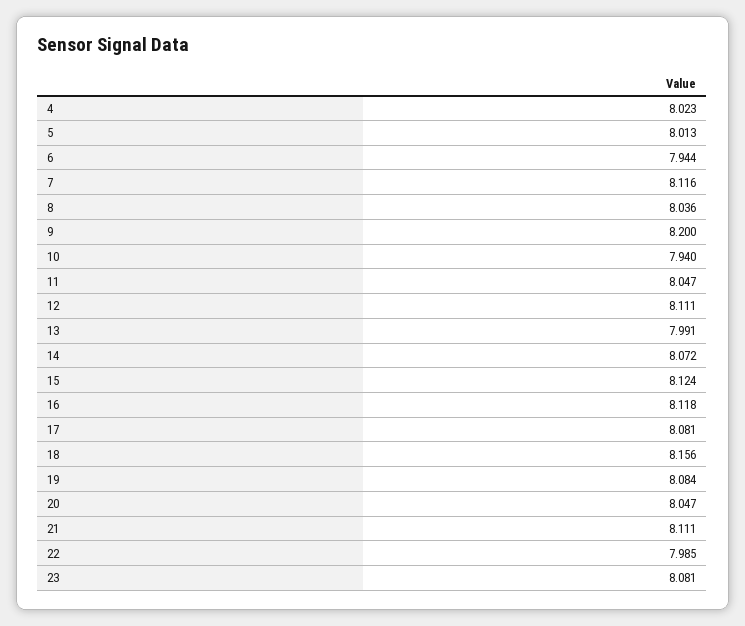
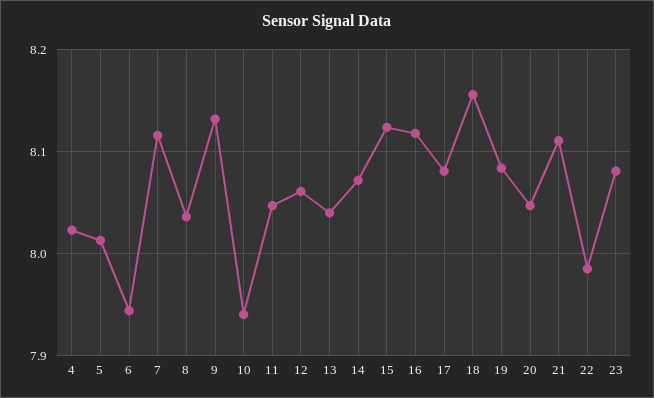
9: 8.2 -> 8.13
12: 8.111 -> 8.06
13: 7.991 -> 8.04

